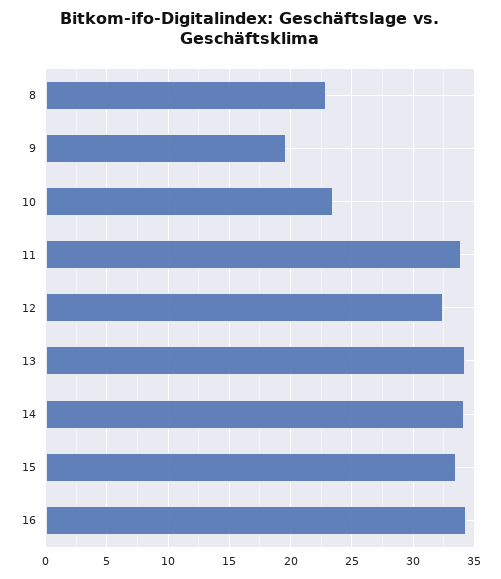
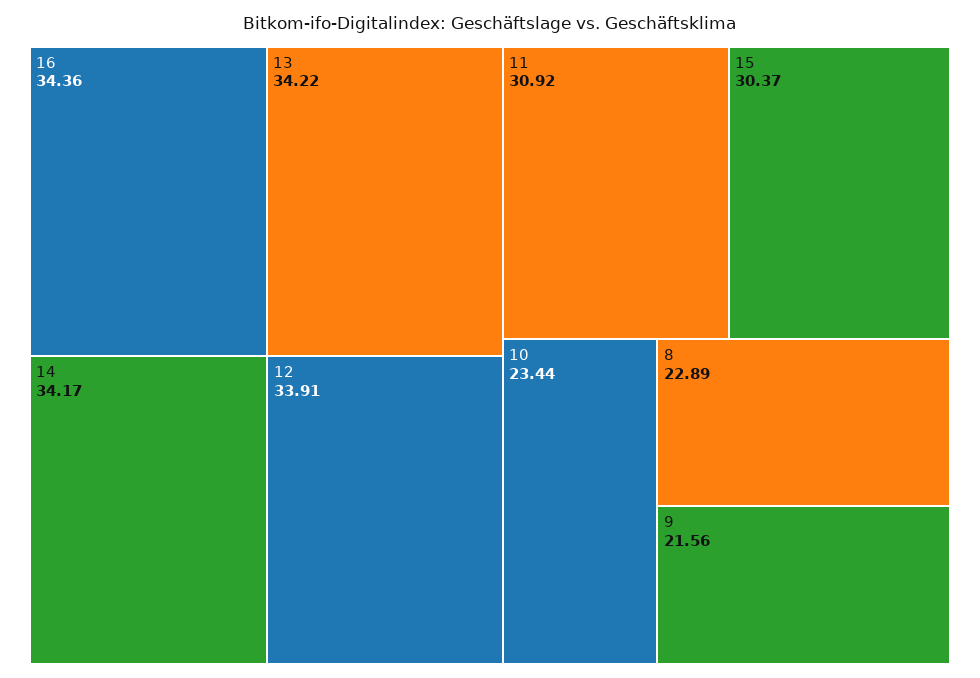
9: 19.5 -> 21.56
11: 34 -> 30.92
12: 32.5 -> 33.91
15: 33.5 -> 30.37

